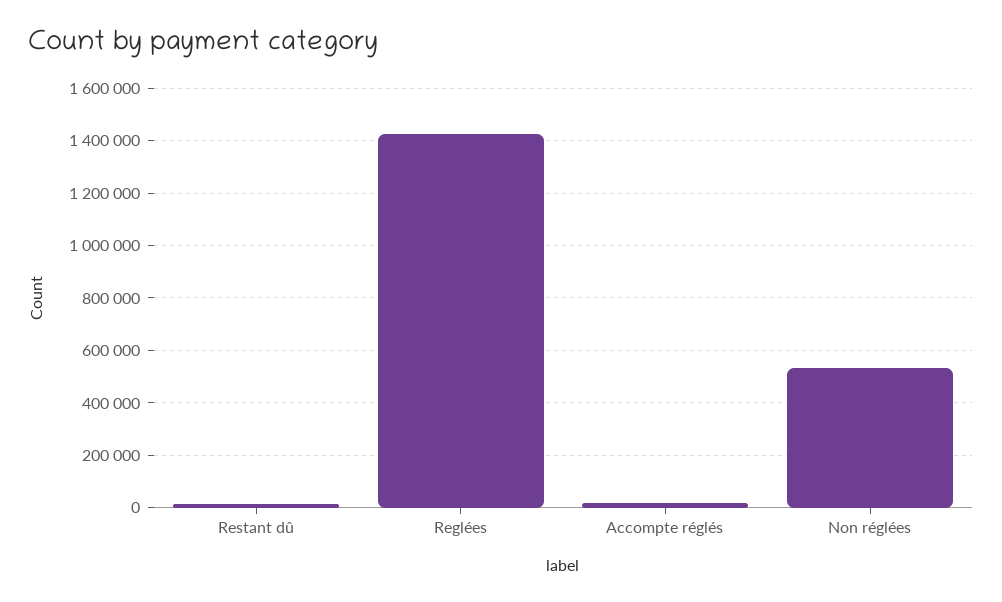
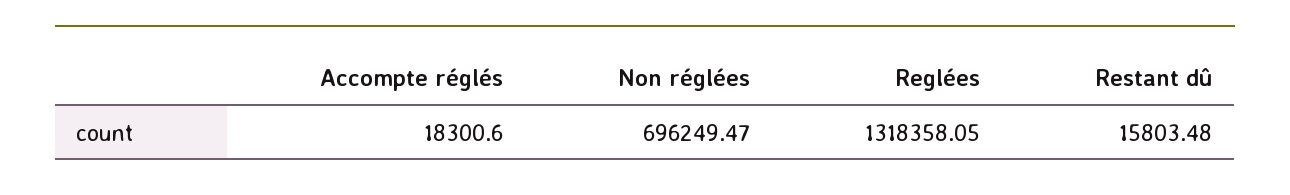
Reglées: 1425000 -> 1318358.05
Non réglées: 525000 -> 696249.47

